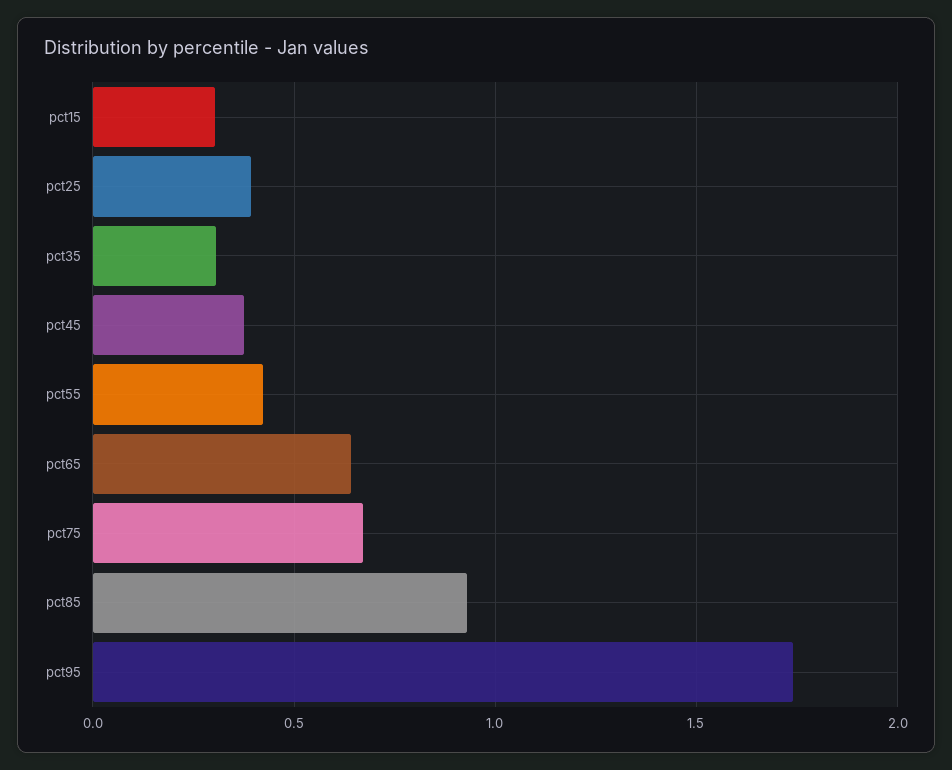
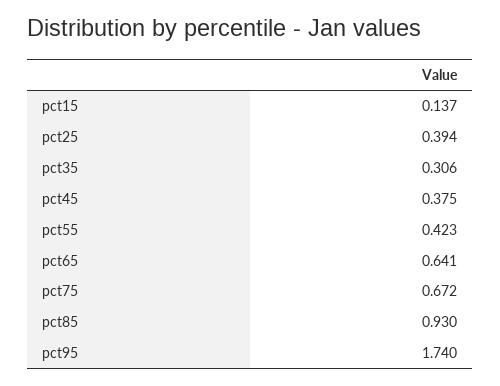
pct15: 0.3 -> 0.137

